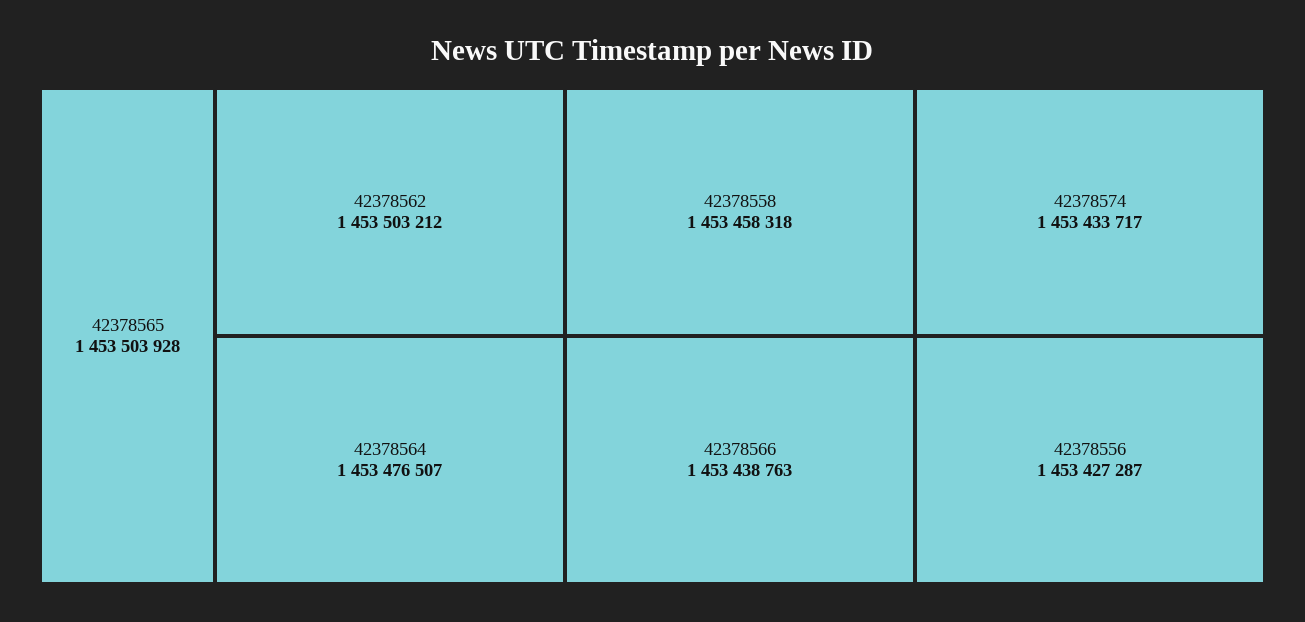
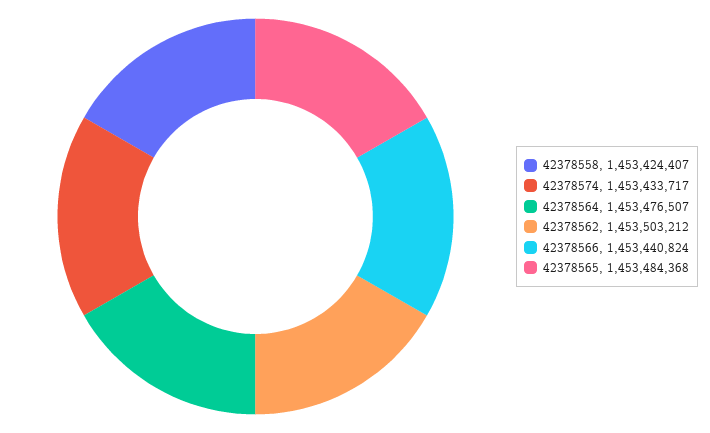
42378565: 1453503928 -> 1453484368
42378558: 1453458318 -> 1453424407
42378566: 1453438763 -> 1453440824
42378556: 1453427287 -> none

